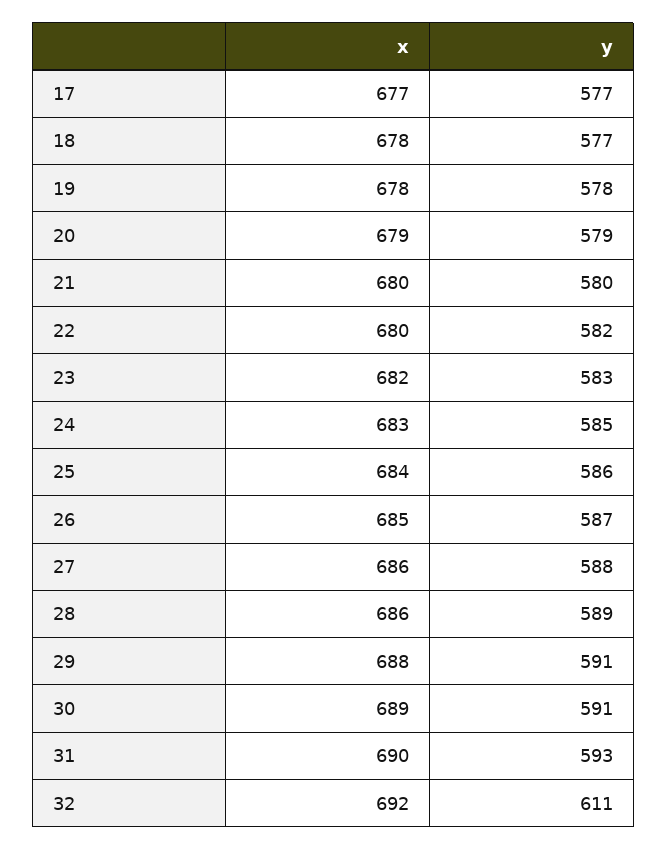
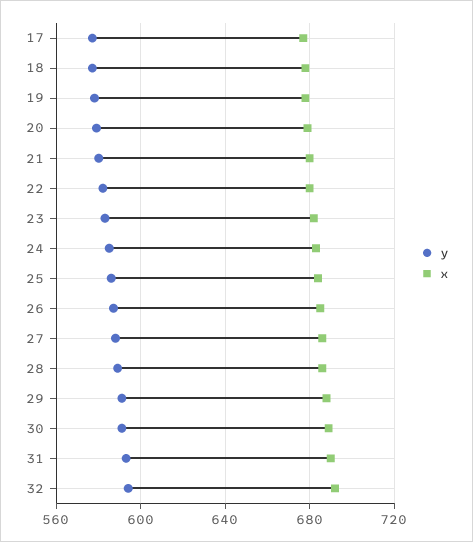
y, 32: 611 -> 595

